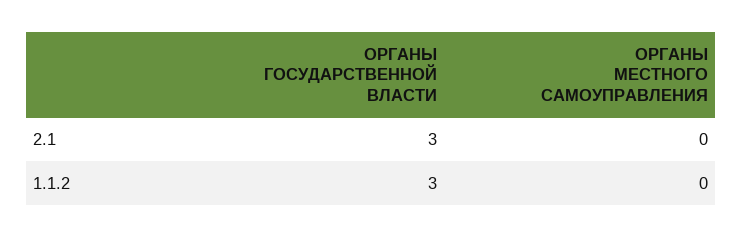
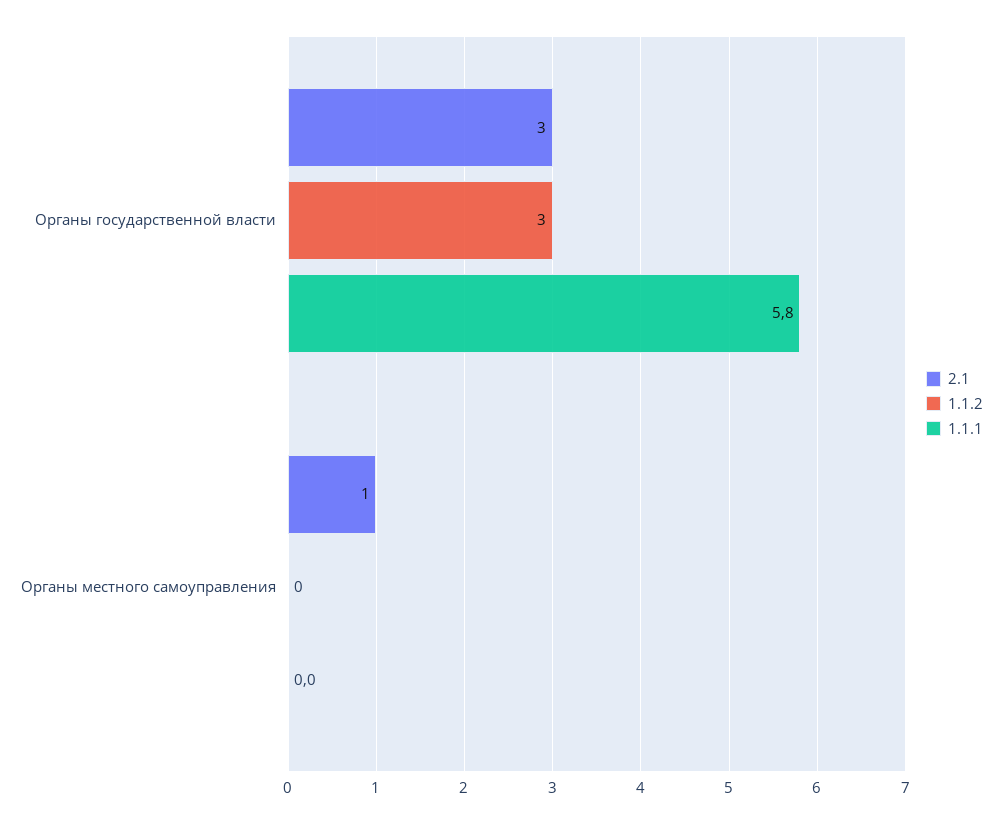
2.1, ОРГАНЫ МЕСТНОГО САМОУПРАВЛЕНИЯ: 0 -> 1
1.1.1, ОРГАНЫ ГОСУДАРСТВЕННОЙ ВЛАСТИ: none -> 5.8
1.1.1, ОРГАНЫ МЕСТНОГО САМОУПРАВЛЕНИЯ: none -> 0

